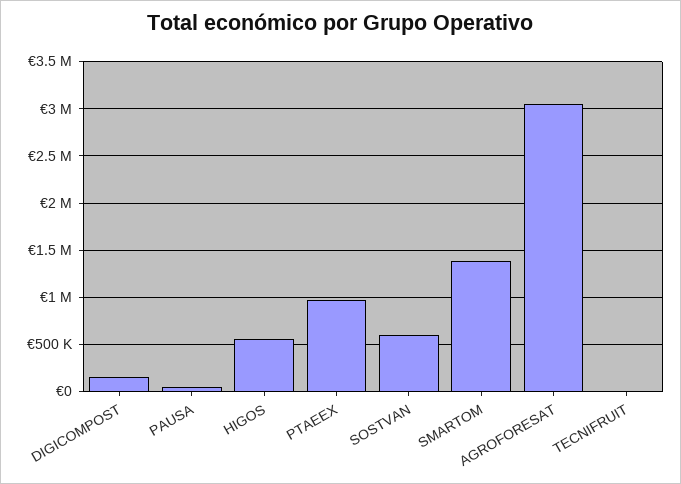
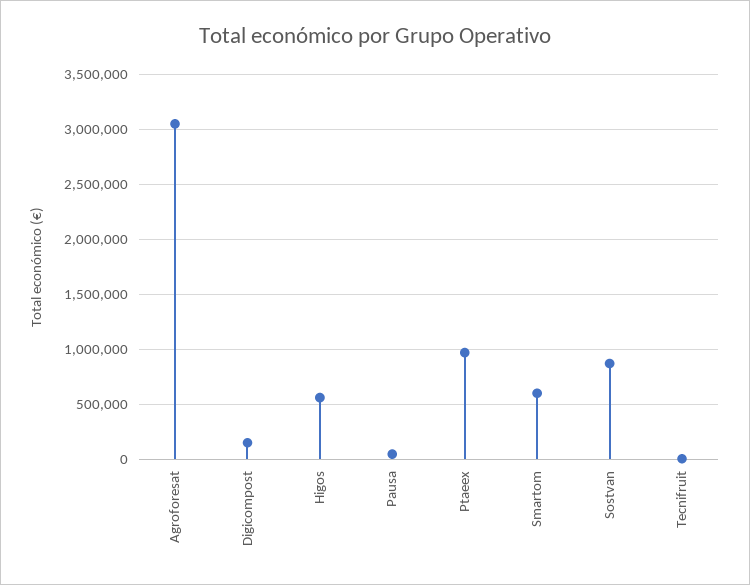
SOSTVAN: 600000 -> 900000
SMARTOM: 1400000 -> 600000

